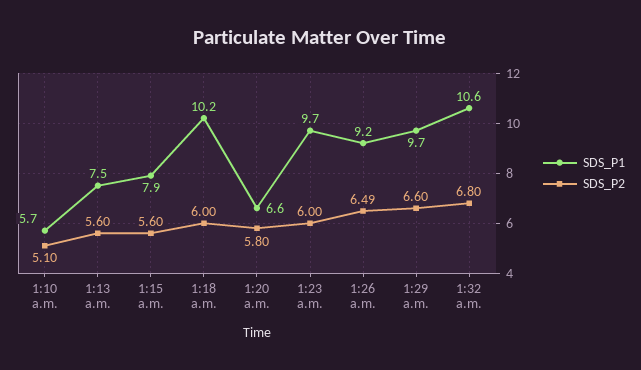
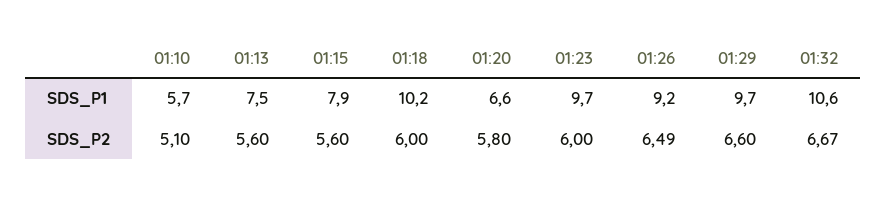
SDS_P2, 1:32 a.m.: 6.8 -> 6.67

